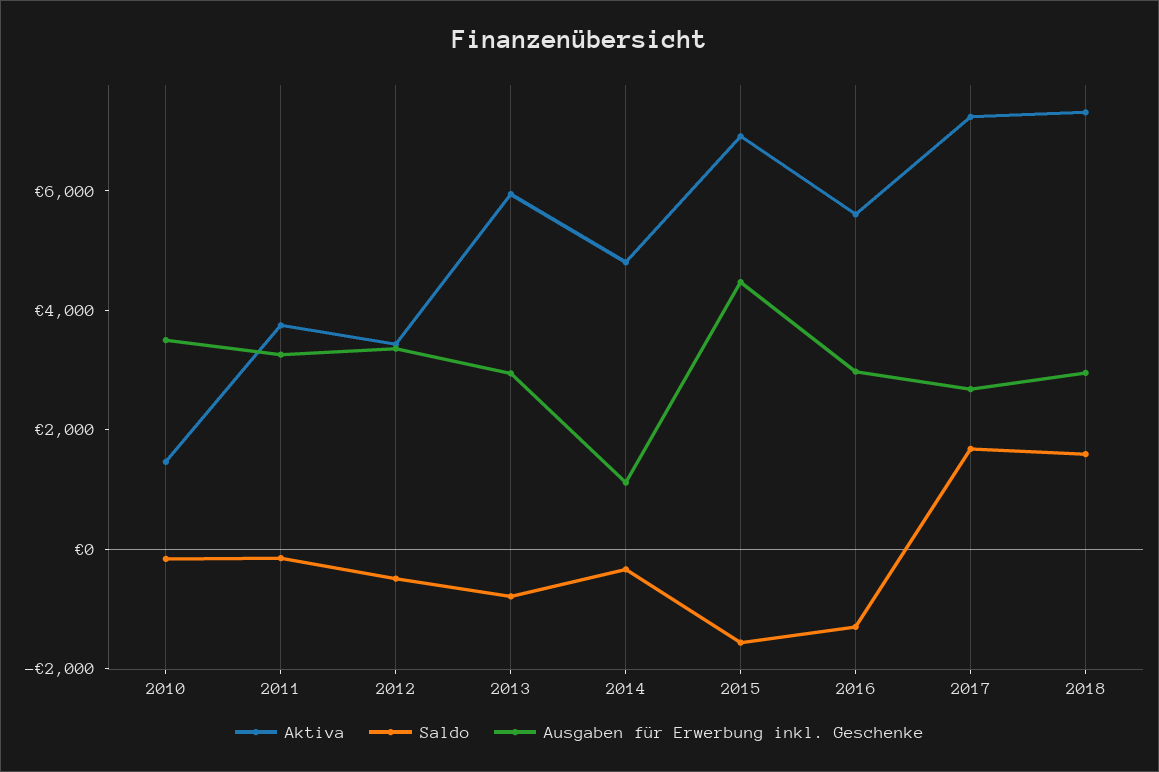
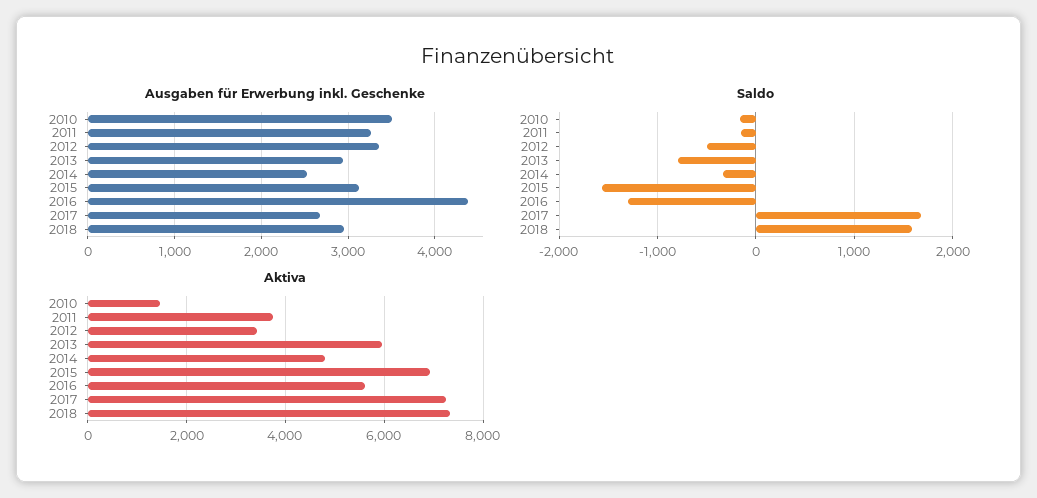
Ausgaben für Erwerbung inkl. Geschenke, 2014: 1000 -> 2500
Ausgaben für Erwerbung inkl. Geschenke, 2015: 4500 -> 3100
Ausgaben für Erwerbung inkl. Geschenke, 2016: 3000 -> 4400

